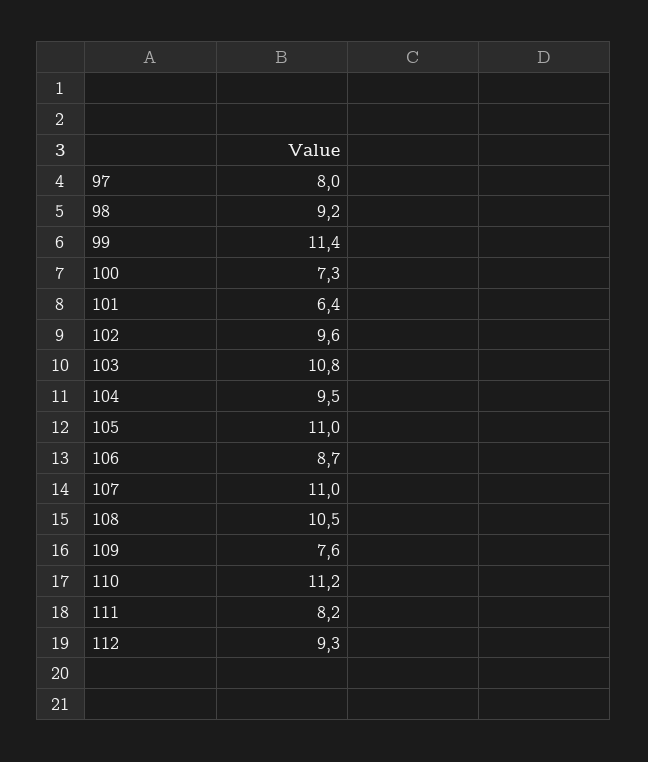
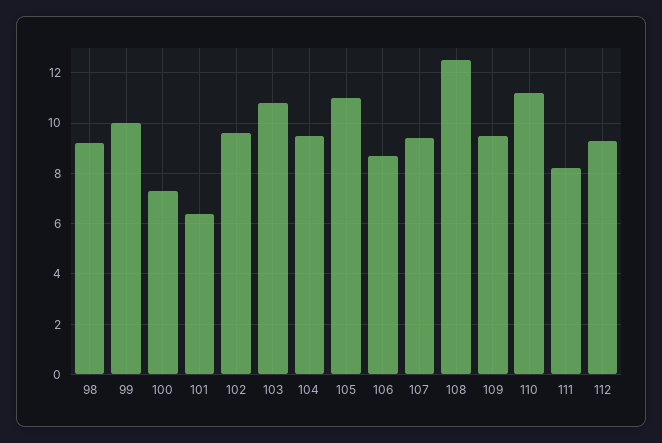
97: 8 -> none
99: 11.4 -> 10
107: 11 -> 9.5
108: 10.5 -> 12.5
109: 7.6 -> 9.5

